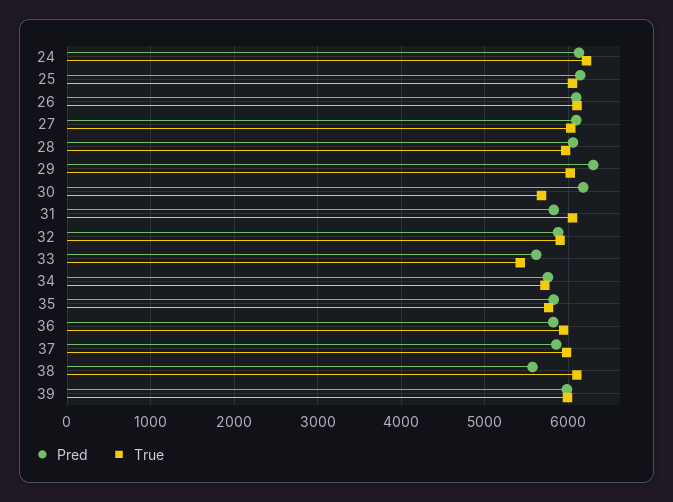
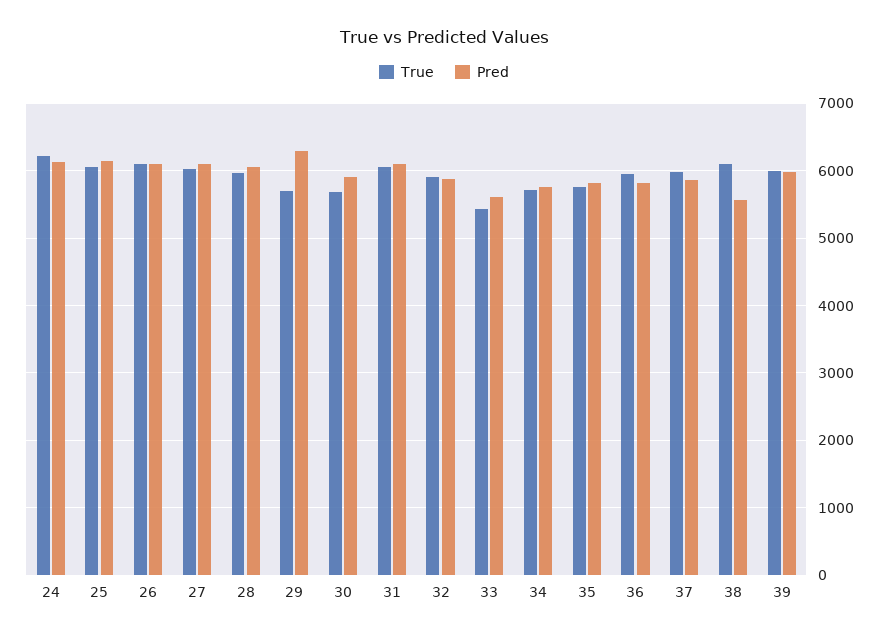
True, 29: 6000 -> 5700
Pred, 30: 6200 -> 5900
Pred, 31: 5800 -> 6100

